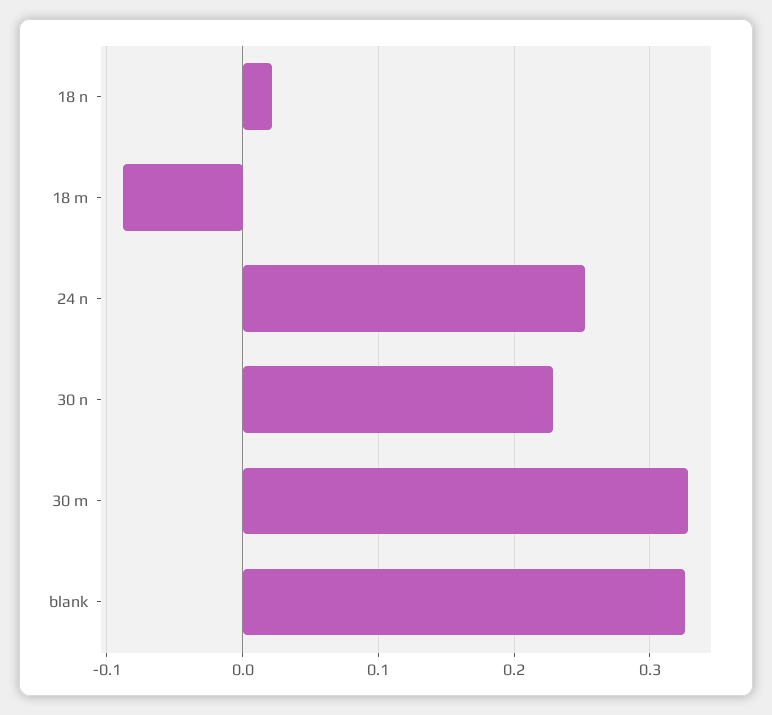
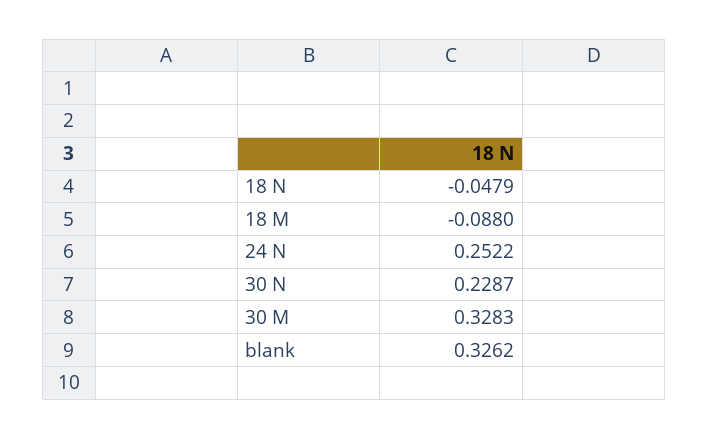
18 n: 0.02 -> -0.0479

